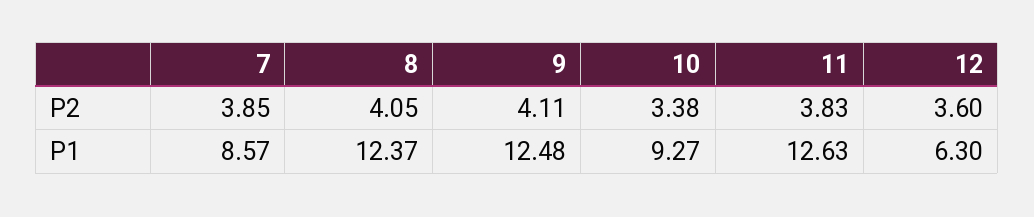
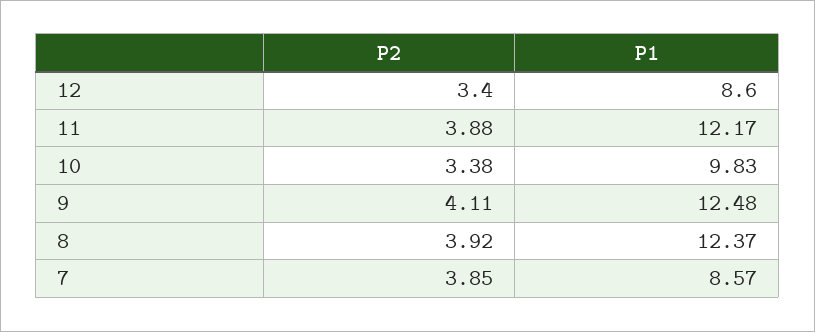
8, P2: 4.05 -> 3.92
11, P2: 3.83 -> 3.88
12, P2: 3.6 -> 3.4
10, P1: 9.27 -> 9.83
11, P1: 12.63 -> 12.17
12, P1: 6.3 -> 8.6

